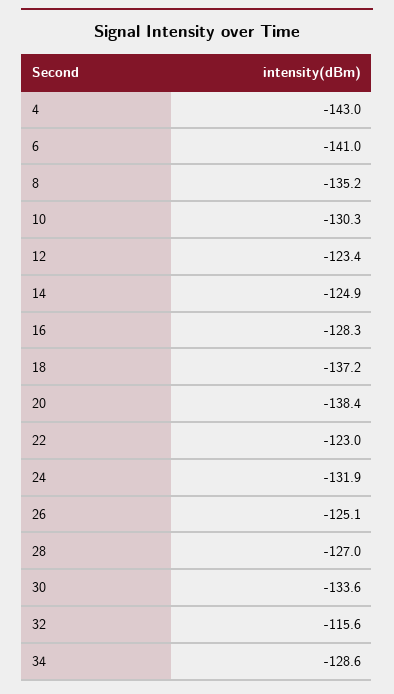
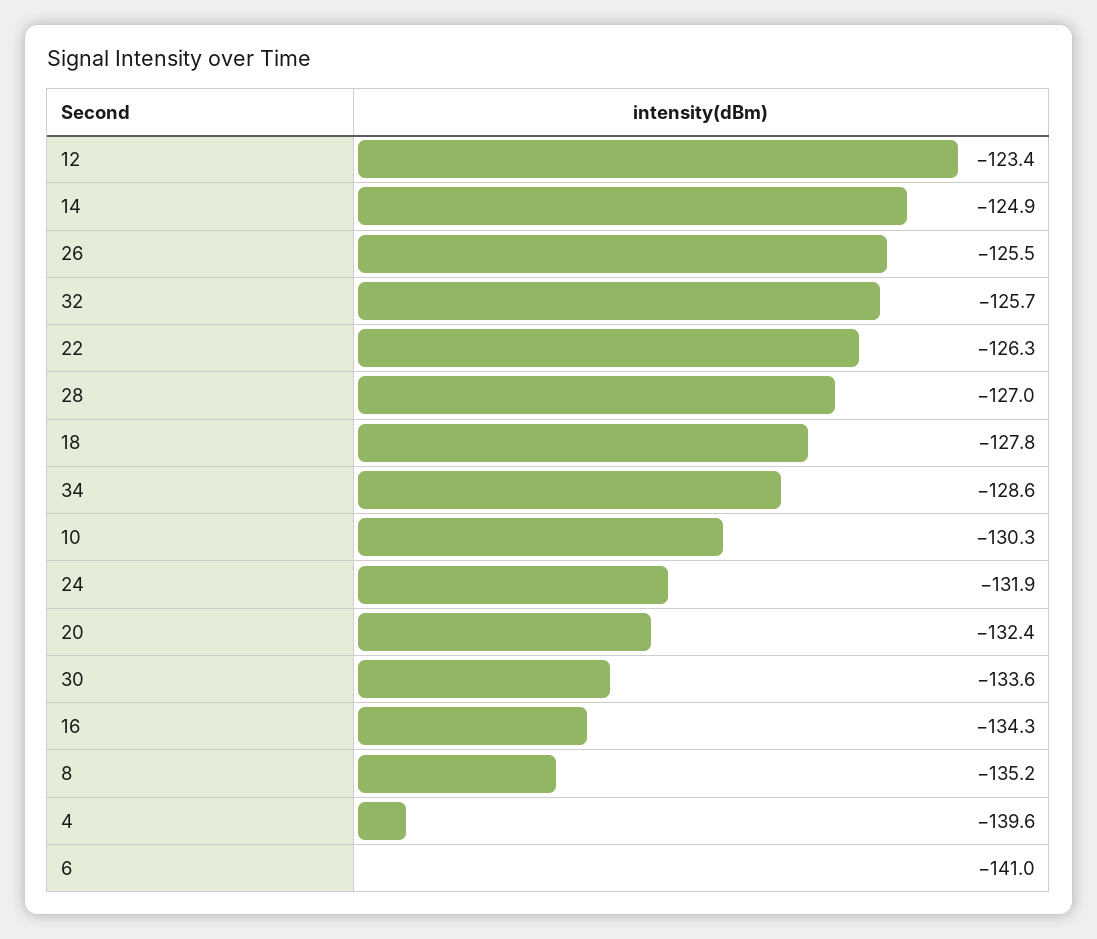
4: -143 -> -139.6
16: -128.3 -> -134.3
18: -137.2 -> -127.8
20: -138.4 -> -132.4
22: -123 -> -126.3
26: -125.1 -> -125.5
32: -115.6 -> -125.7

